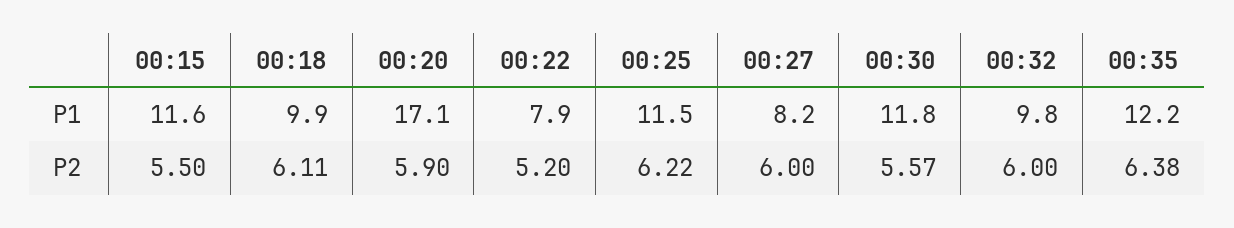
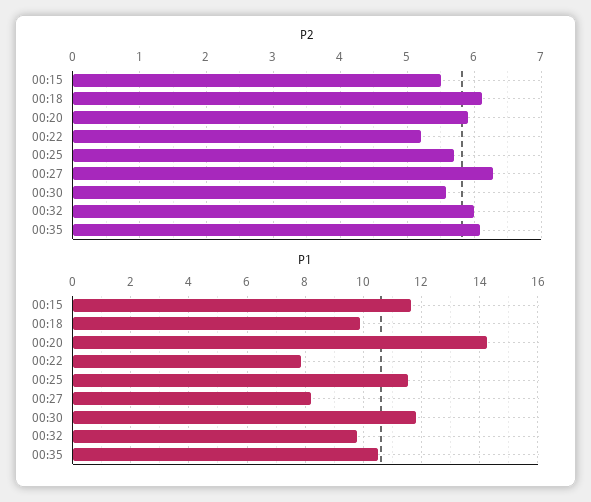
P1, 00:20: 17.1 -> 14.25
P1, 00:35: 12.2 -> 10.5
P2, 00:25: 6.22 -> 5.7
P2, 00:27: 6 -> 6.3
P2, 00:35: 6.38 -> 6.1

